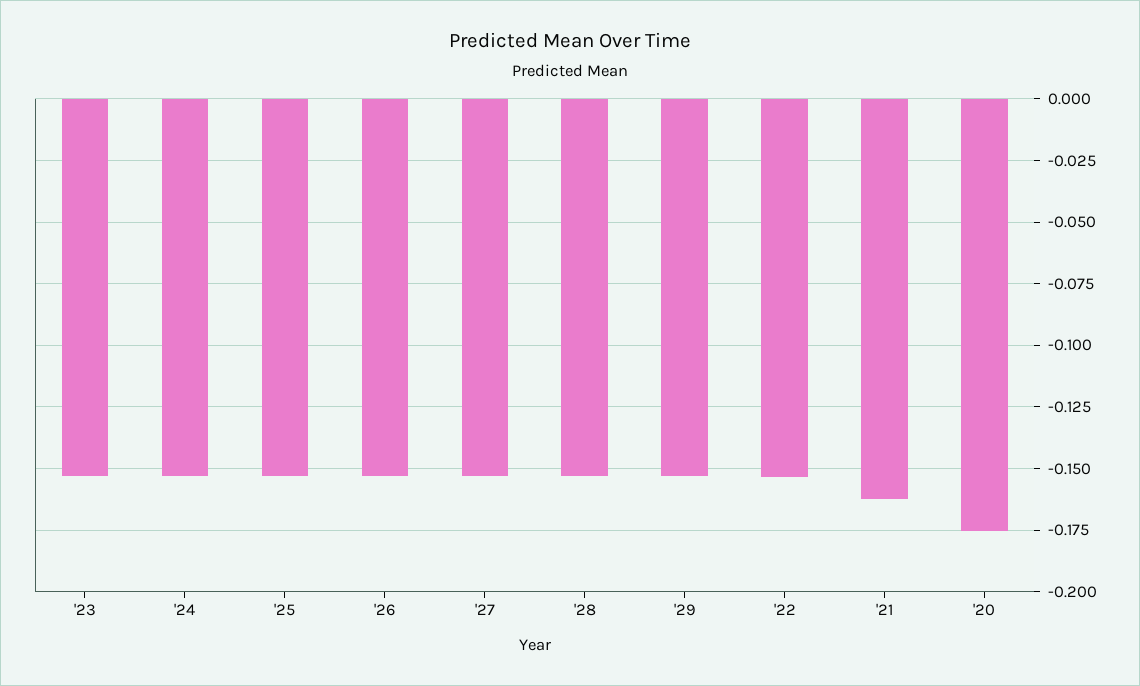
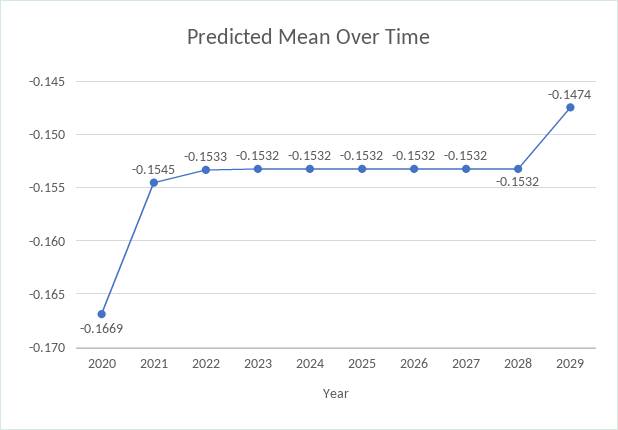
'29: -0.1525 -> -0.1474
'21: -0.1625 -> -0.1545
'20: -0.175 -> -0.1669

